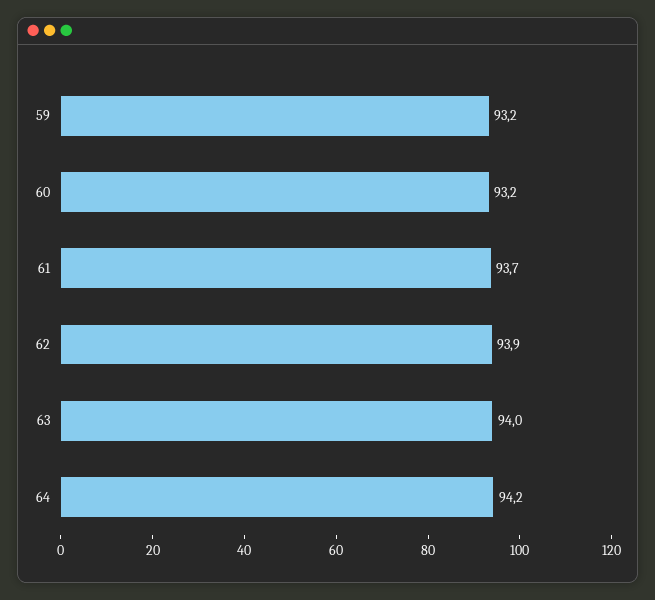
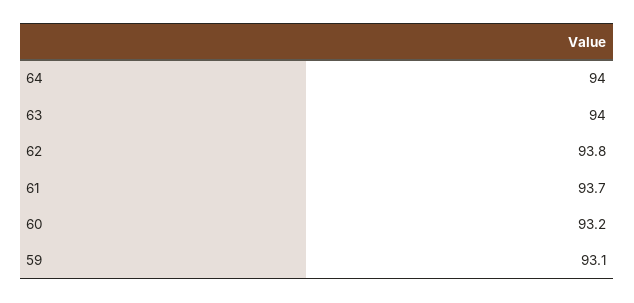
59: 93.2 -> 93.1
62: 93.9 -> 93.8
64: 94.2 -> 94

